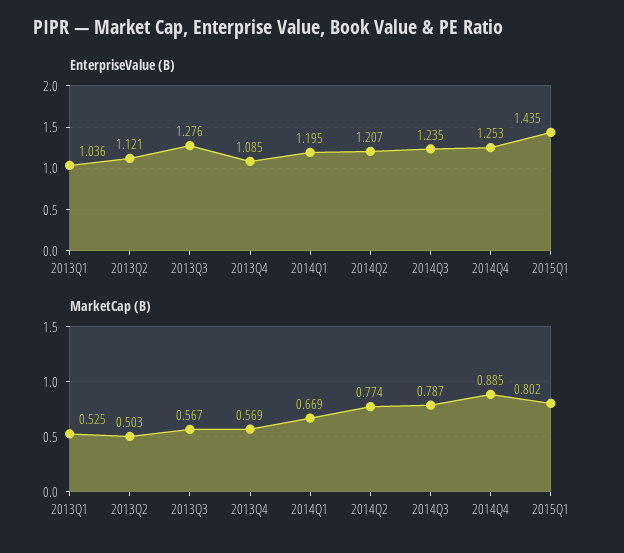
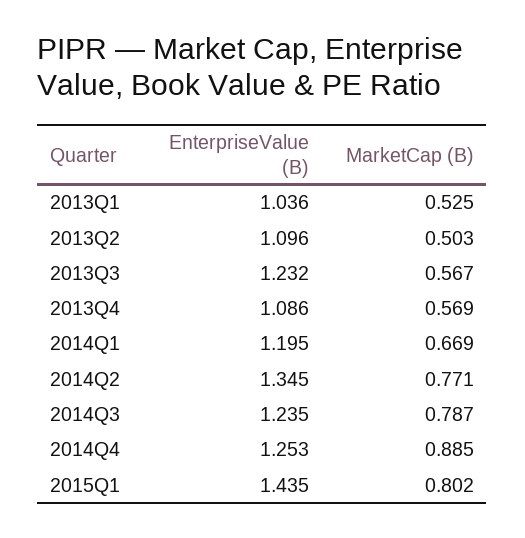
EnterpriseValue (B), 2013Q2: 1.121 -> 1.096
EnterpriseValue (B), 2013Q3: 1.276 -> 1.232
EnterpriseValue (B), 2013Q4: 1.085 -> 1.086
EnterpriseValue (B), 2014Q2: 1.207 -> 1.345
MarketCap (B), 2014Q2: 0.774 -> 0.771

